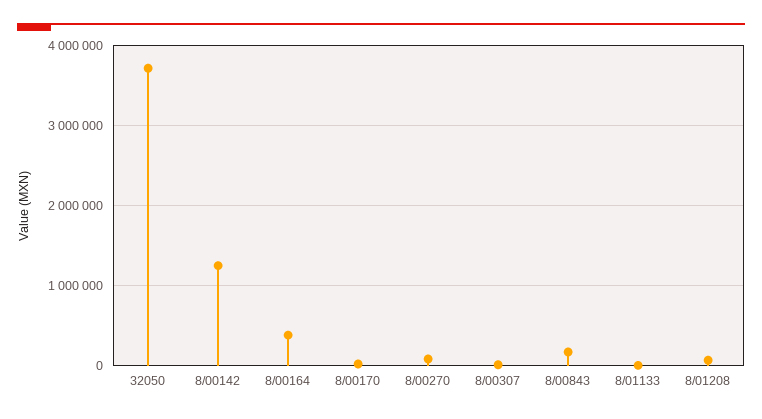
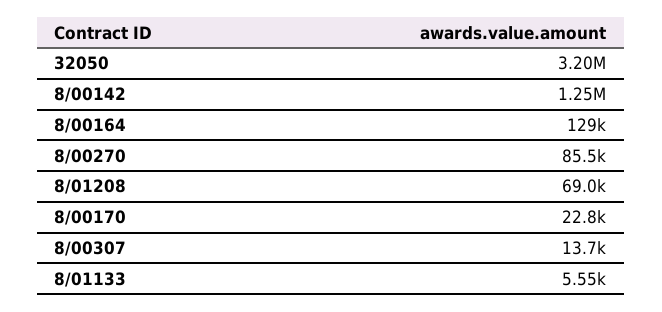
32050: 3700000 -> 3200000
8/00164: 400000 -> 129000
8/00843: 200000 -> none

